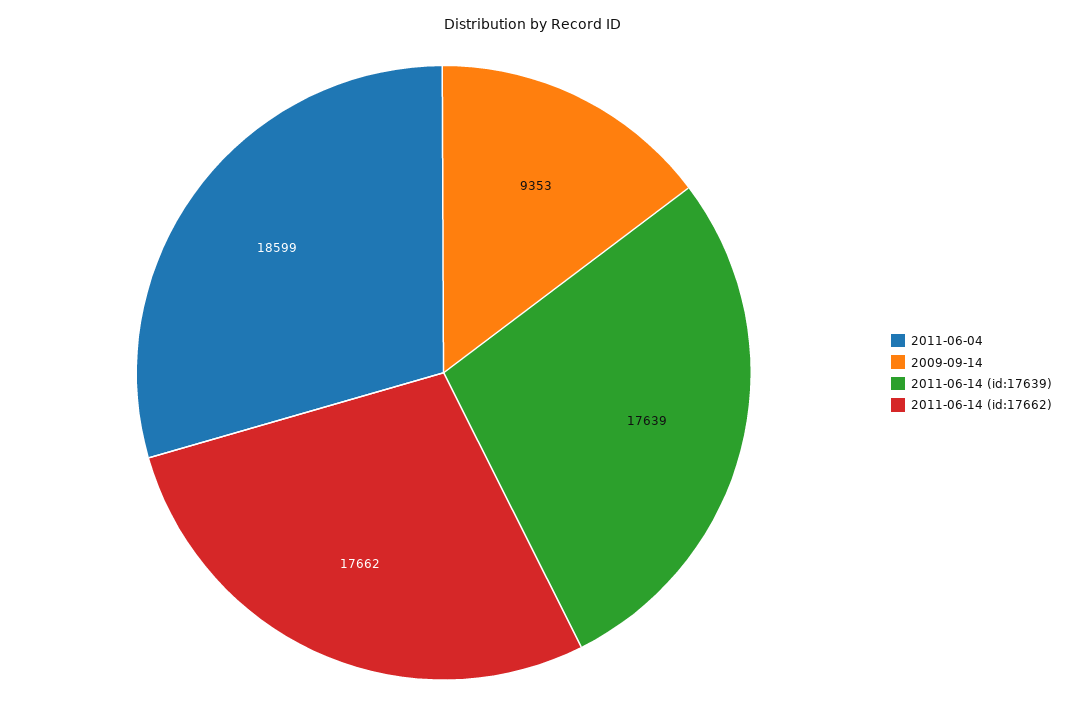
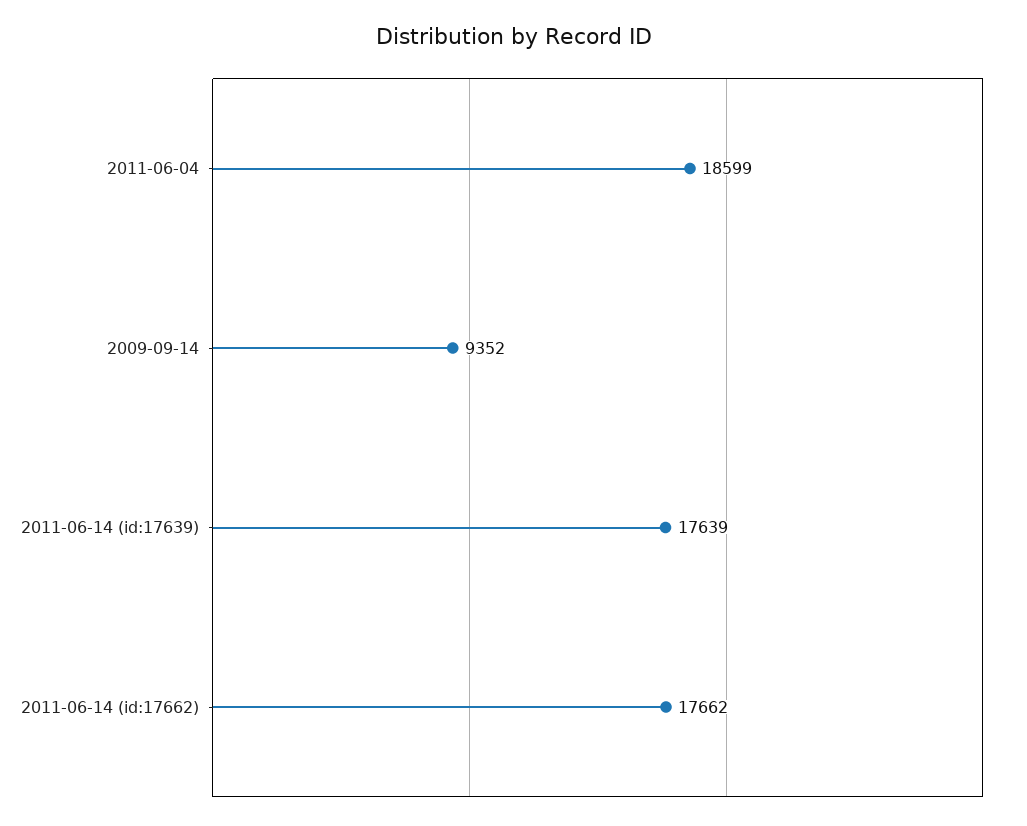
2009-09-14: 9353 -> 9352

